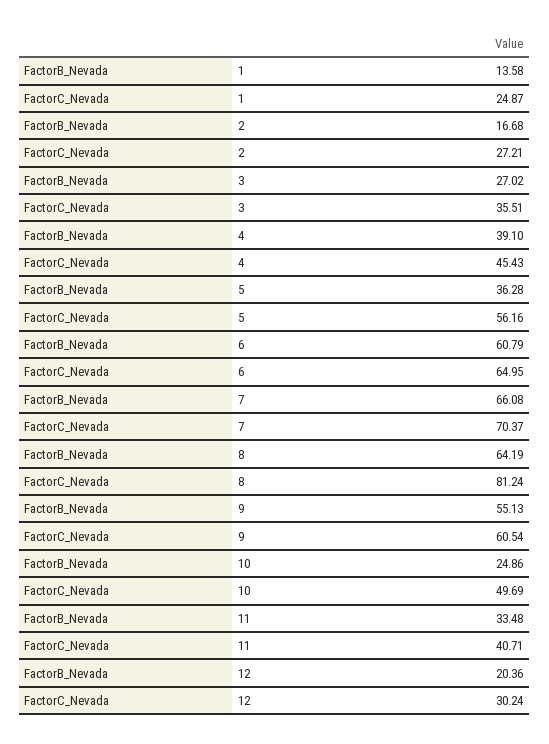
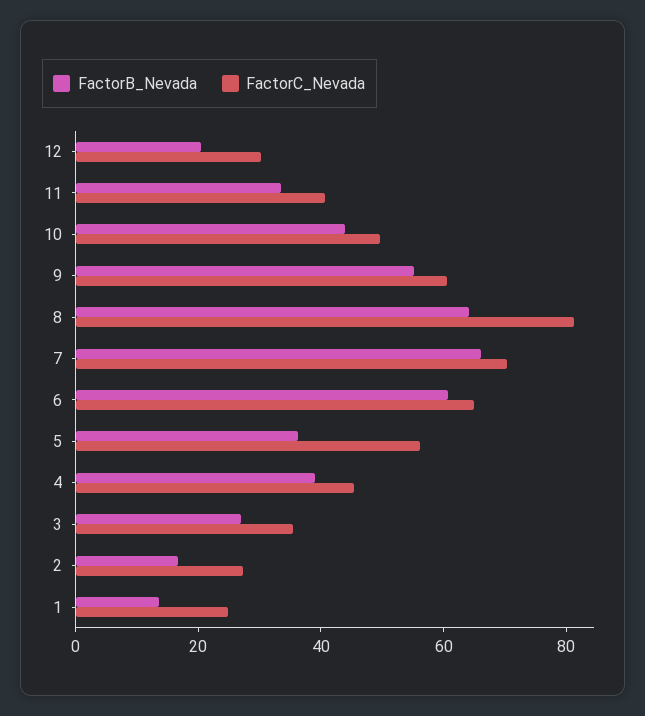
FactorB_Nevada, 10: 24.86 -> 45

